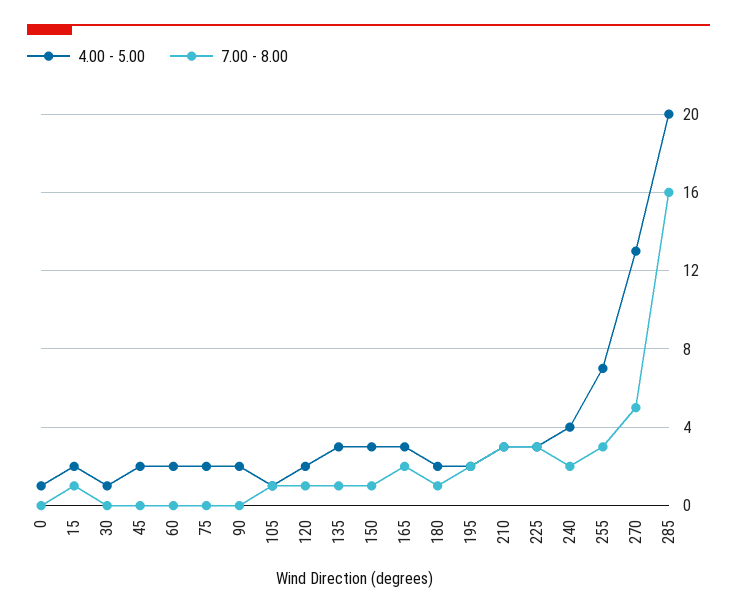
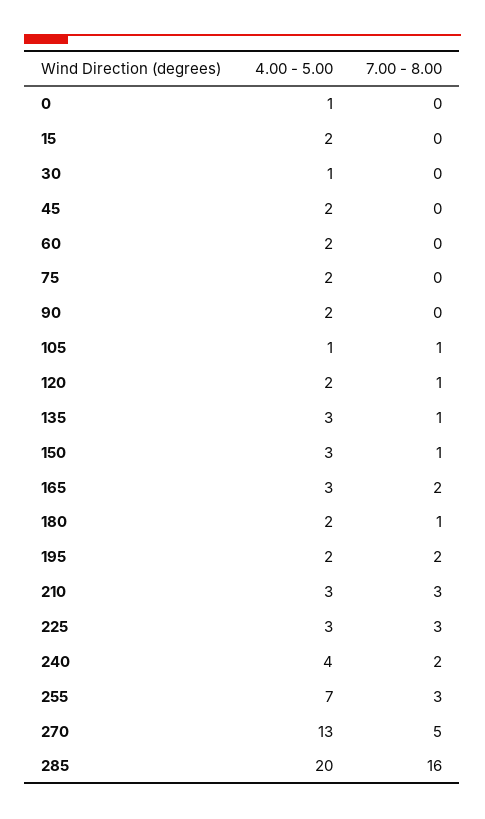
7.00 - 8.00, 15: 1 -> 0

